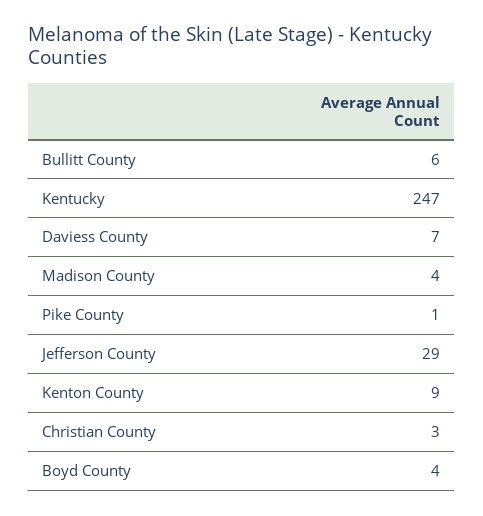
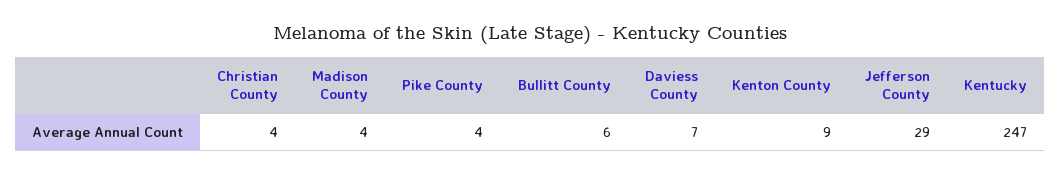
Pike County: 1 -> 4
Christian County: 3 -> 4
Boyd County: 4 -> none

